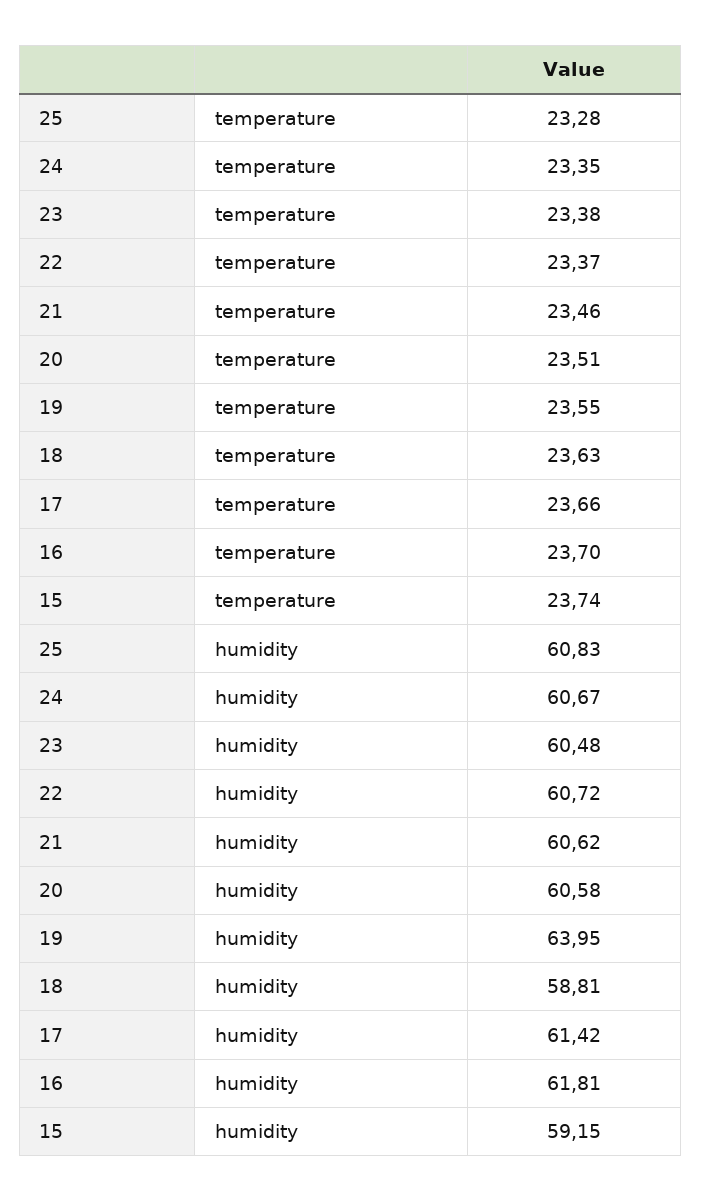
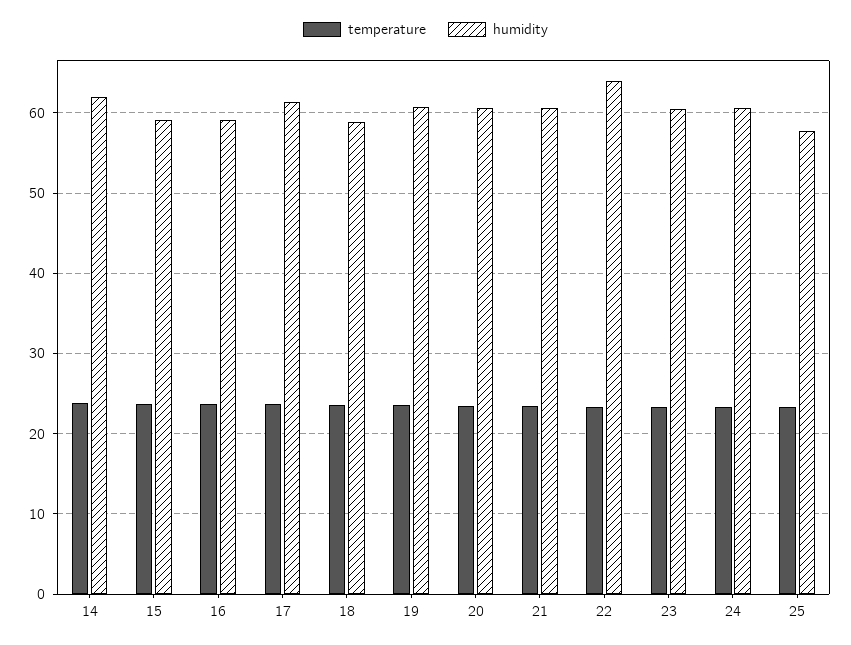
humidity, 25: 60.83 -> 58
humidity, 22: 60.72 -> 64
humidity, 19: 63.95 -> 61
humidity, 16: 61.81 -> 59
temperature, 14: none -> 24
humidity, 14: none -> 62

